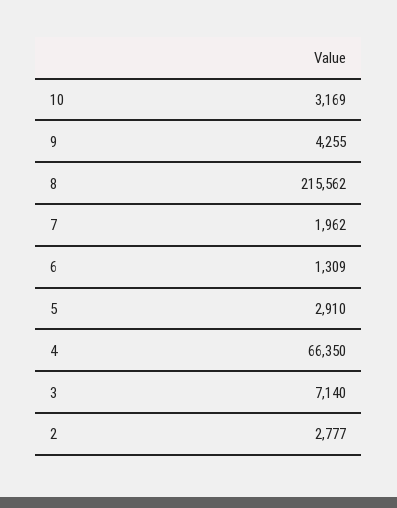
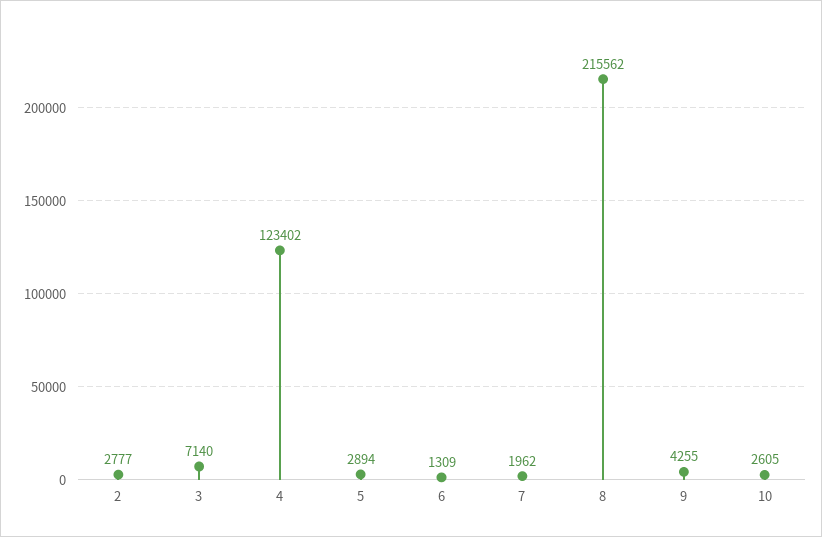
10: 3169 -> 2605
5: 2910 -> 2894
4: 66350 -> 123402

